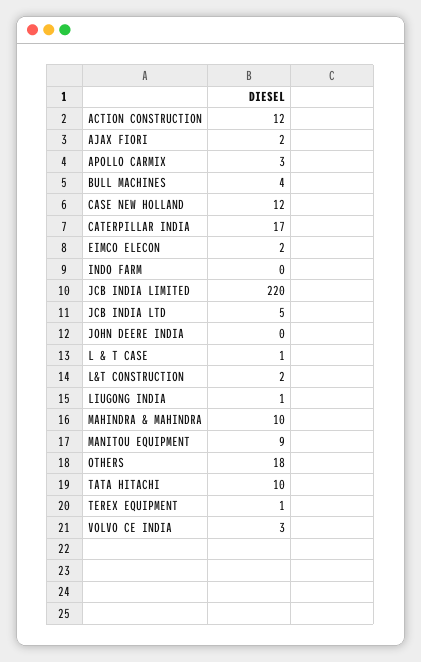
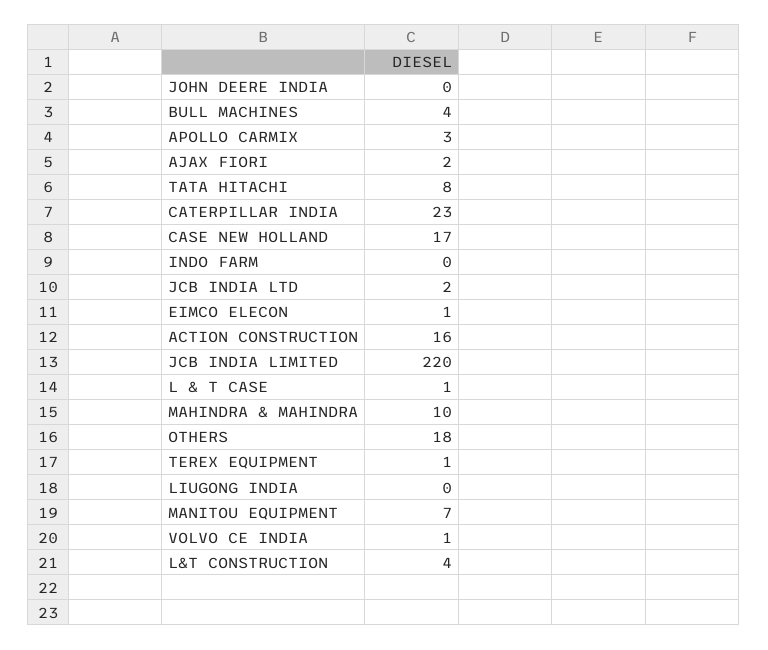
ACTION CONSTRUCTION: 12 -> 16
CASE NEW HOLLAND: 12 -> 17
CATERPILLAR INDIA: 17 -> 23
EIMCO ELECON: 2 -> 1
JCB INDIA LTD: 5 -> 2
L&T CONSTRUCTION: 2 -> 4
LIUGONG INDIA: 1 -> 0
MANITOU EQUIPMENT: 9 -> 7
TATA HITACHI: 10 -> 8
VOLVO CE INDIA: 3 -> 1

